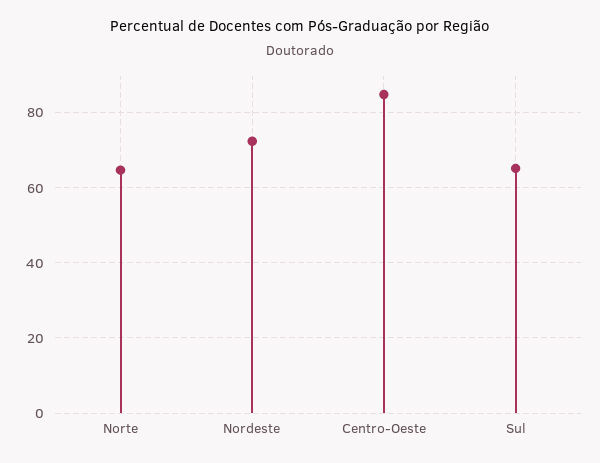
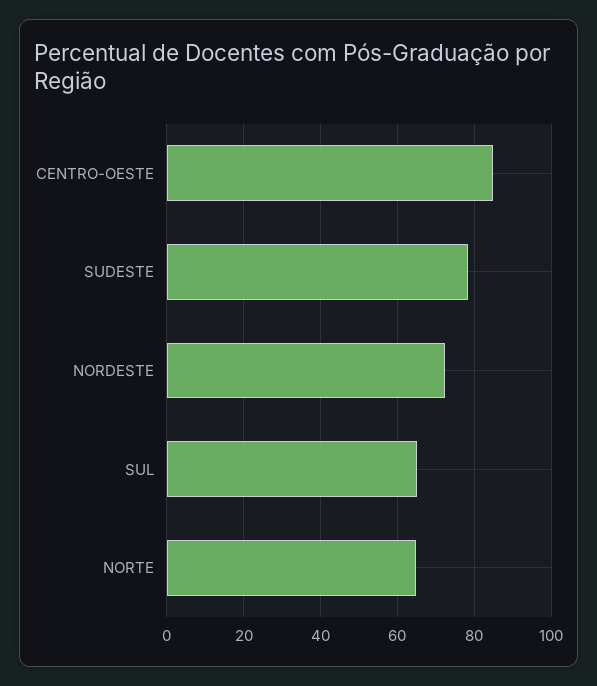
SUDESTE: none -> 78

